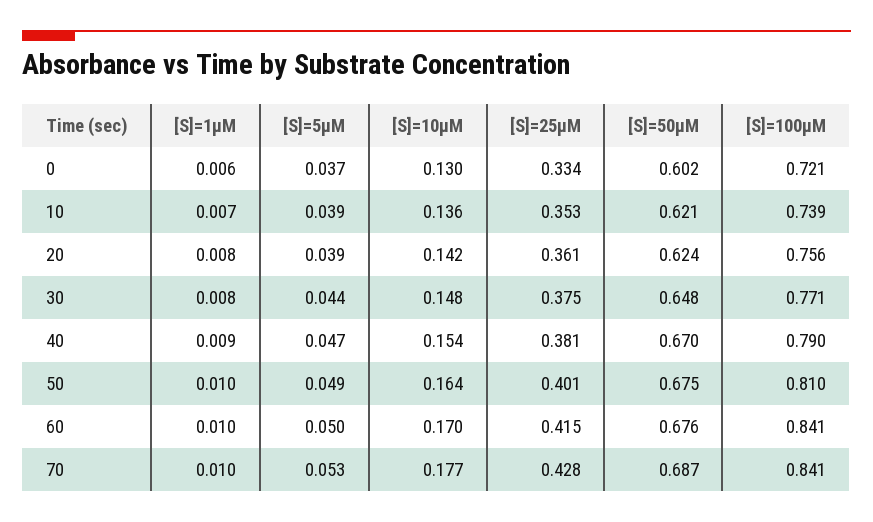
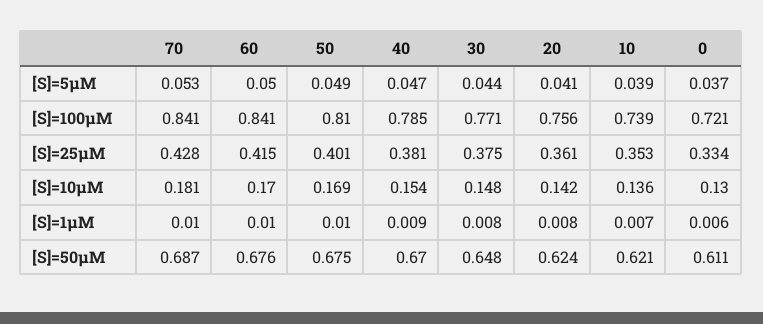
[S]=50μM, 0: 0.602 -> 0.611
[S]=5μM, 20: 0.039 -> 0.041
[S]=100μM, 40: 0.79 -> 0.785
[S]=10μM, 50: 0.164 -> 0.169
[S]=10μM, 70: 0.177 -> 0.181

